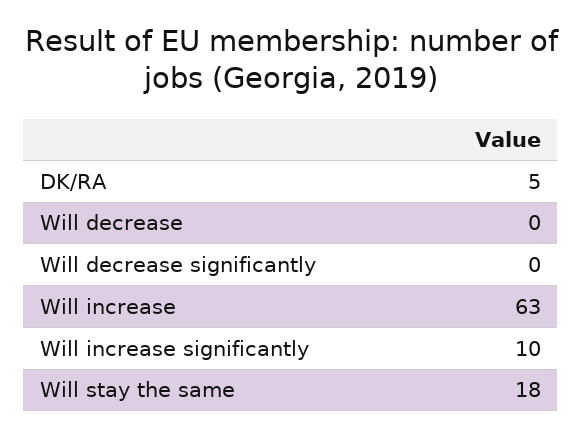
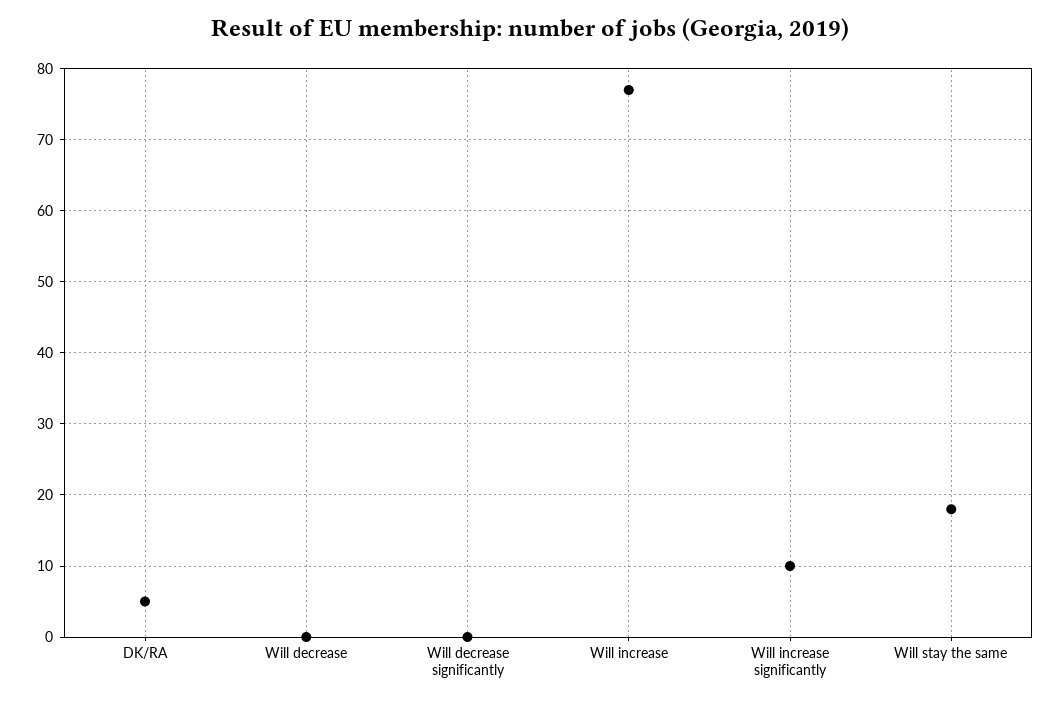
Will increase: 63 -> 77

